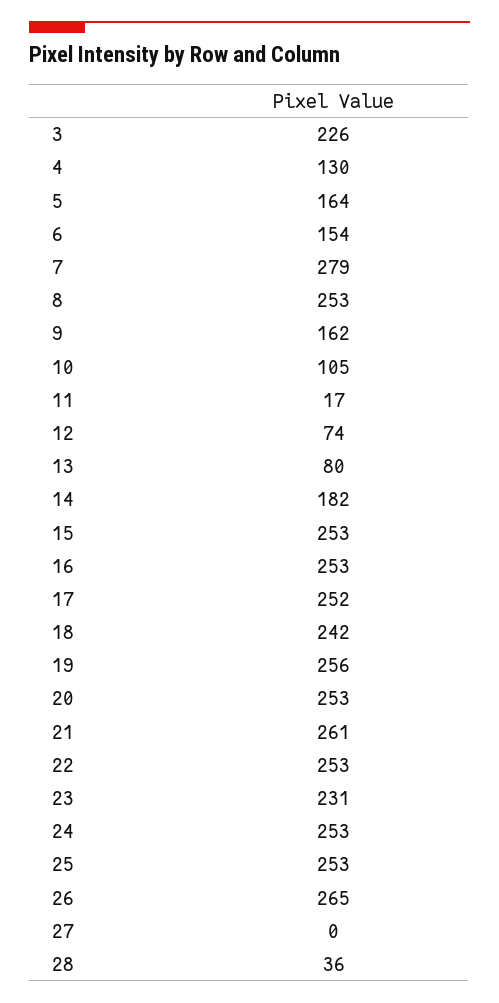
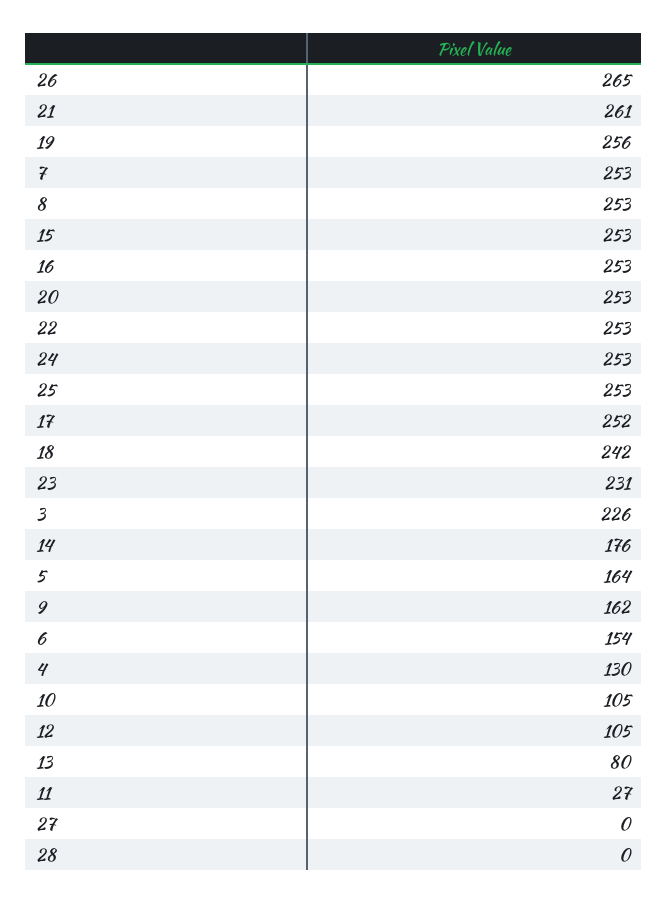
7: 279 -> 253
11: 17 -> 27
12: 74 -> 105
14: 182 -> 176
28: 36 -> 0

